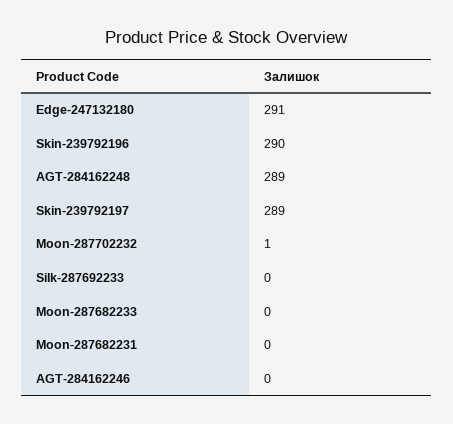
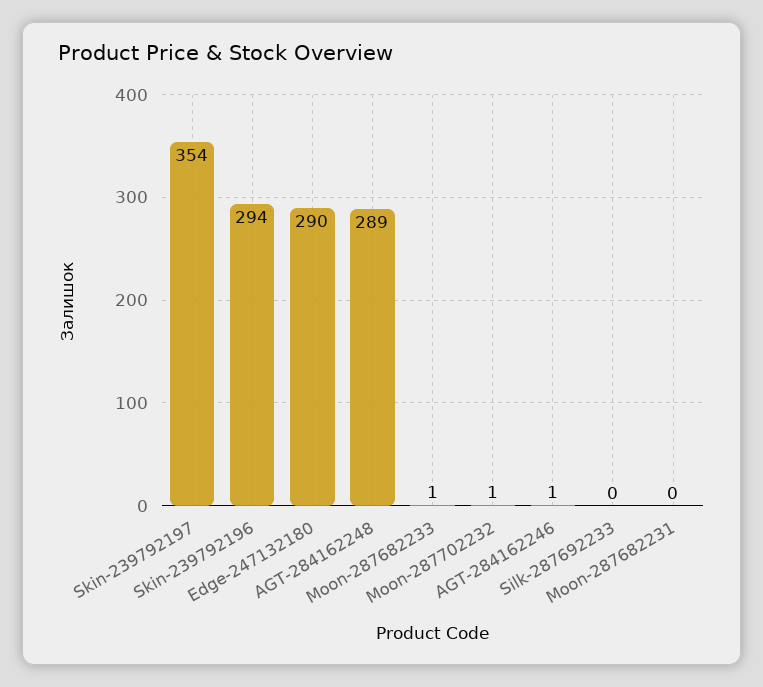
Edge-247132180: 291 -> 290
Skin-239792196: 290 -> 294
Skin-239792197: 289 -> 354
Moon-287682233: 0 -> 1
AGT-284162246: 0 -> 1

